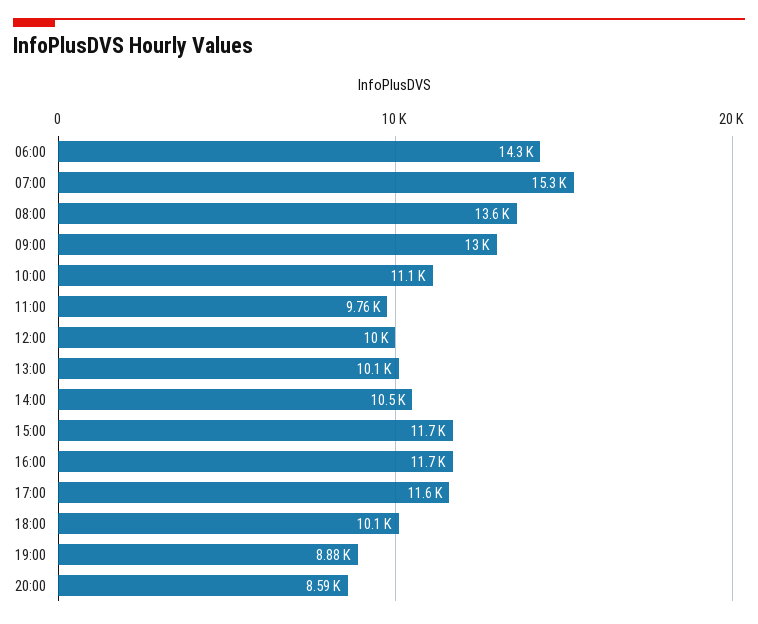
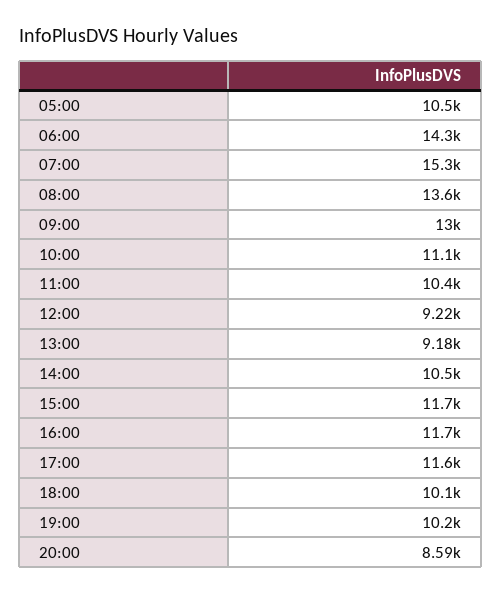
11:00: 9760 -> 10400
12:00: 10000 -> 9220
13:00: 10100 -> 9180
19:00: 8880 -> 10200
05:00: none -> 10500

